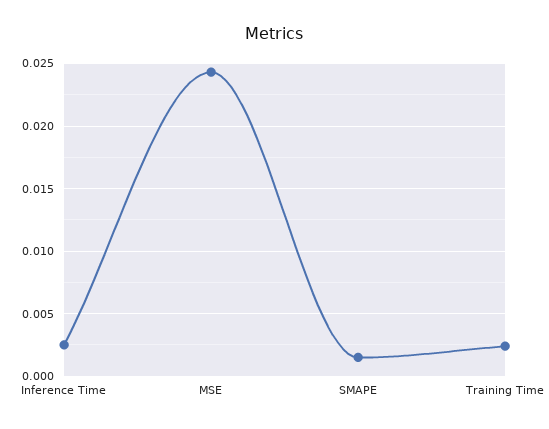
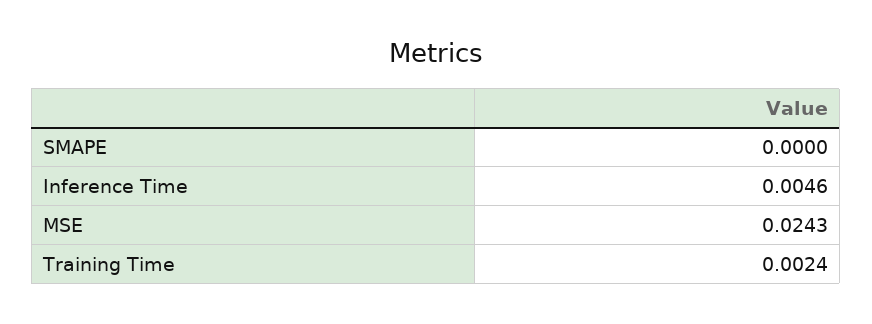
Inference Time: 0.0025 -> 0.0046
SMAPE: 0.0015 -> 0

